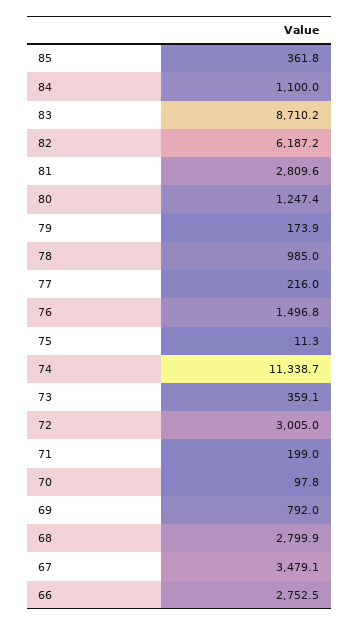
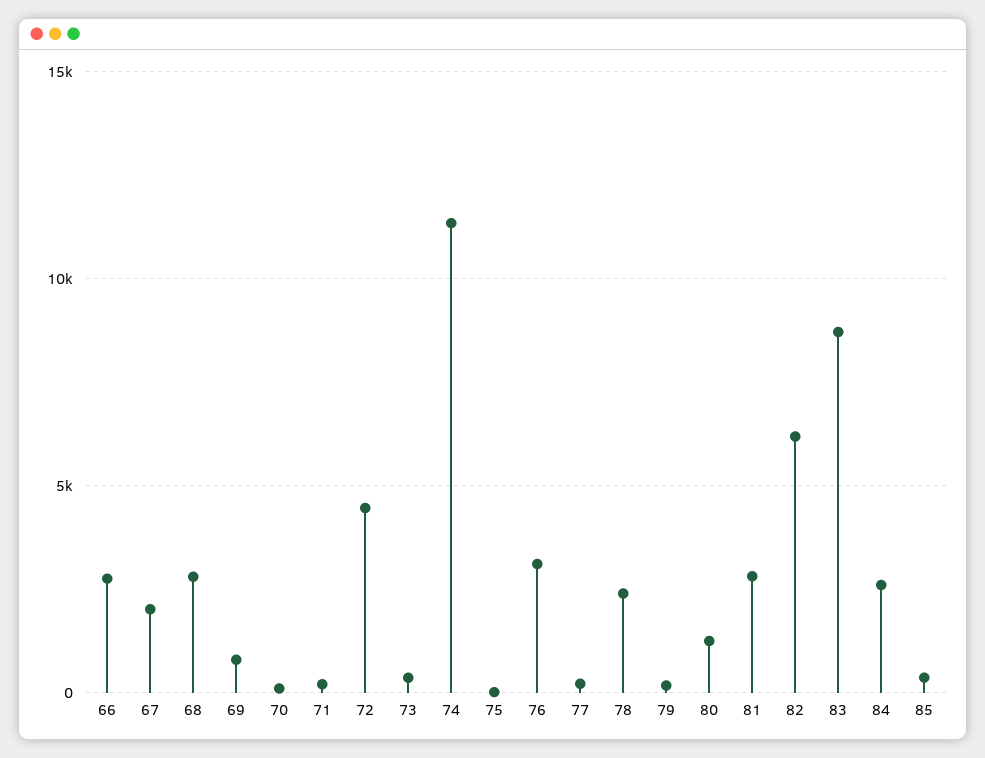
84: 1100 -> 2500
78: 985 -> 2500
76: 1496.8 -> 3000
72: 3005 -> 4500
67: 3479.1 -> 2000

